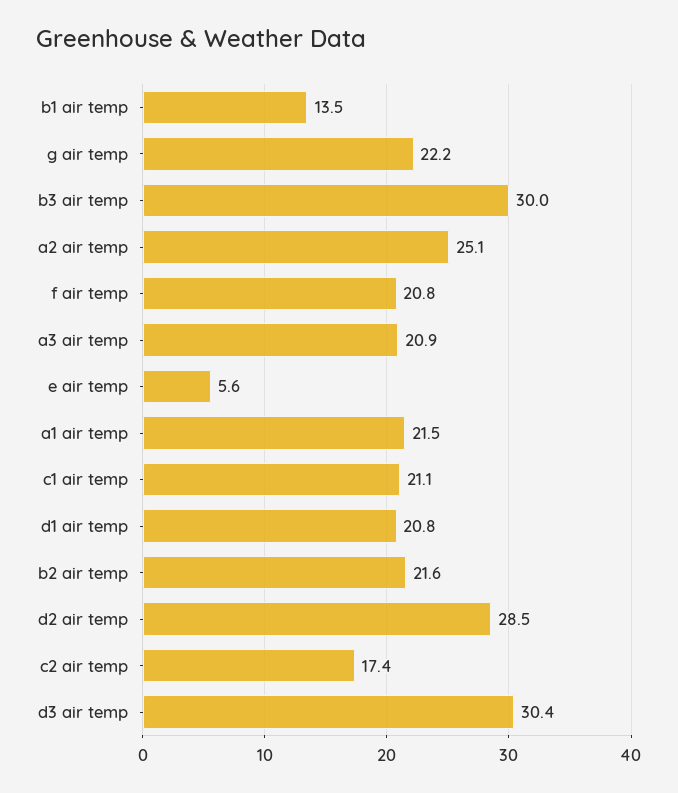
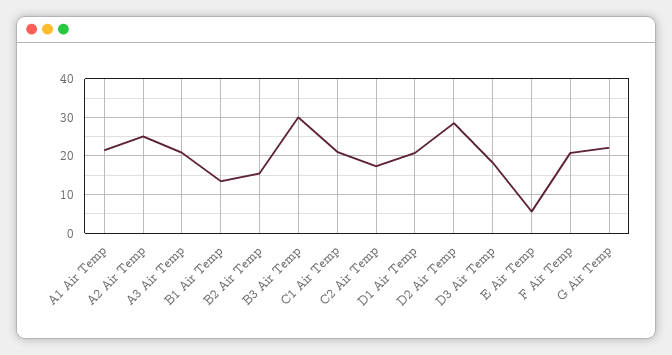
b2 air temp: 21.6 -> 16
d3 air temp: 30.4 -> 18

